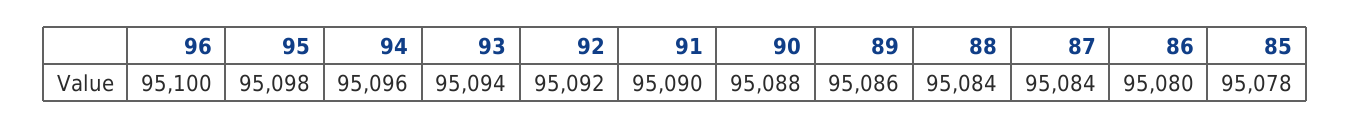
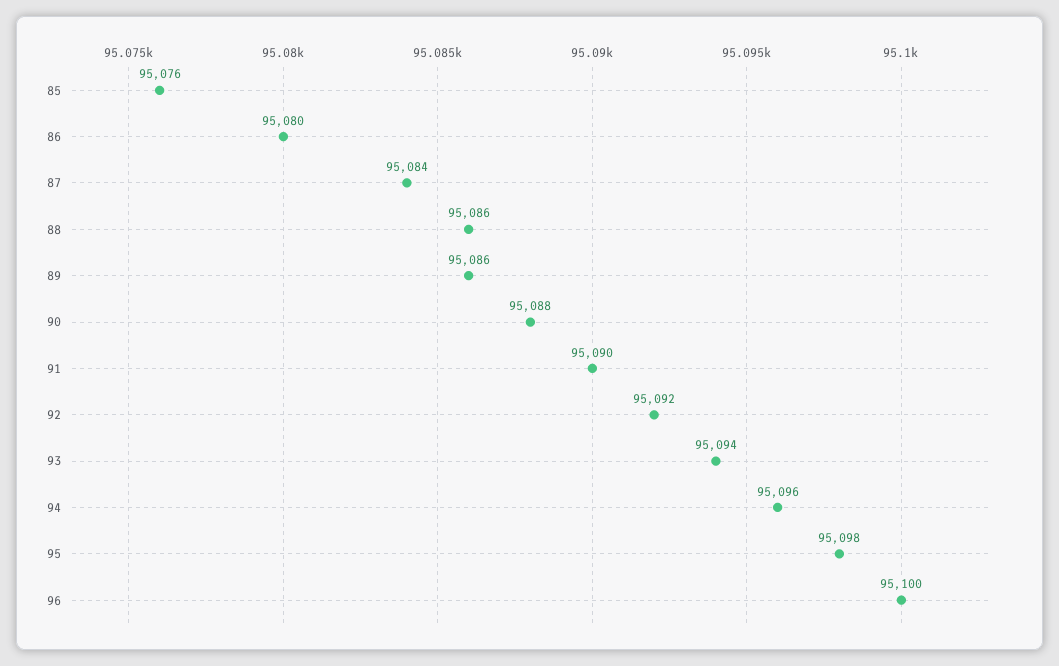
88: 95084 -> 95086
85: 95078 -> 95076

